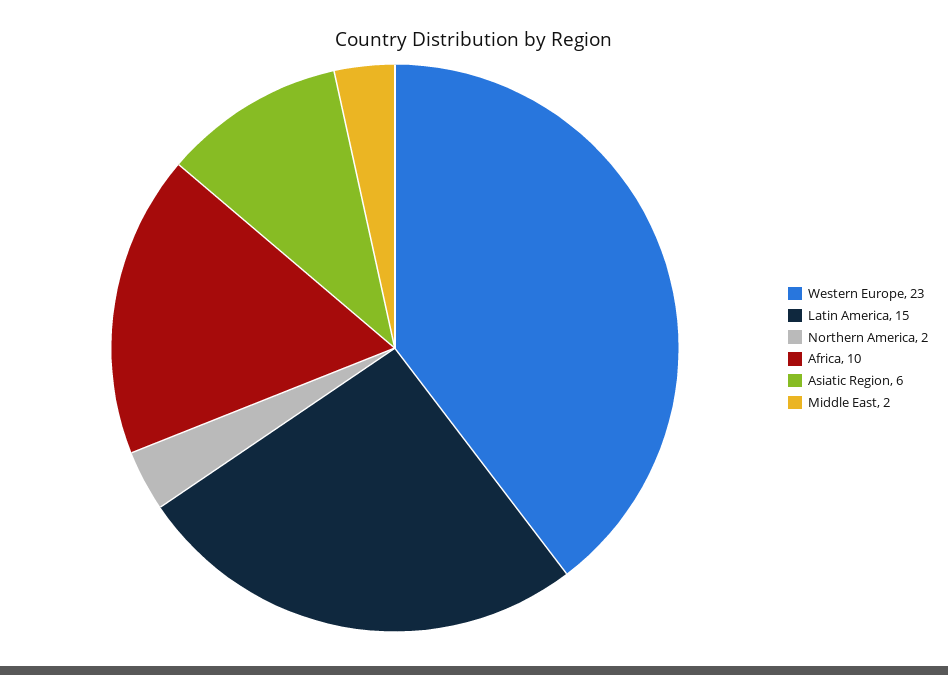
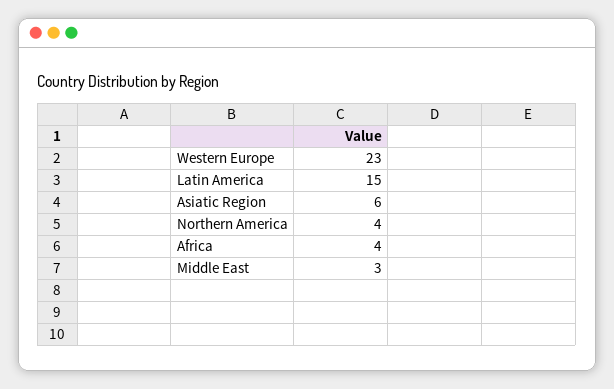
Northern America: 2 -> 4
Africa: 10 -> 4
Middle East: 2 -> 3

